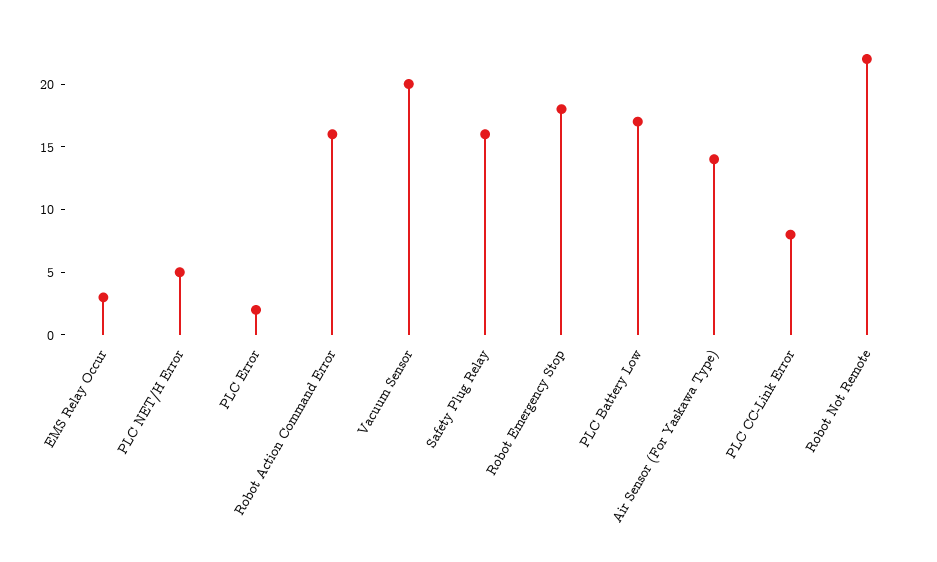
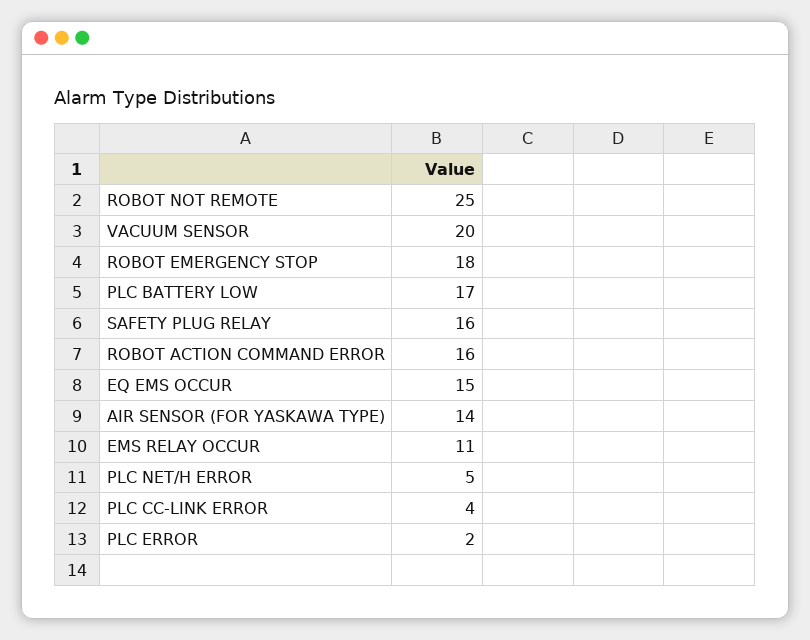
EMS Relay Occur: 3 -> 11
PLC CC-Link Error: 8 -> 4
Robot Not Remote: 22 -> 25
EQ EMS OCCUR: none -> 15

